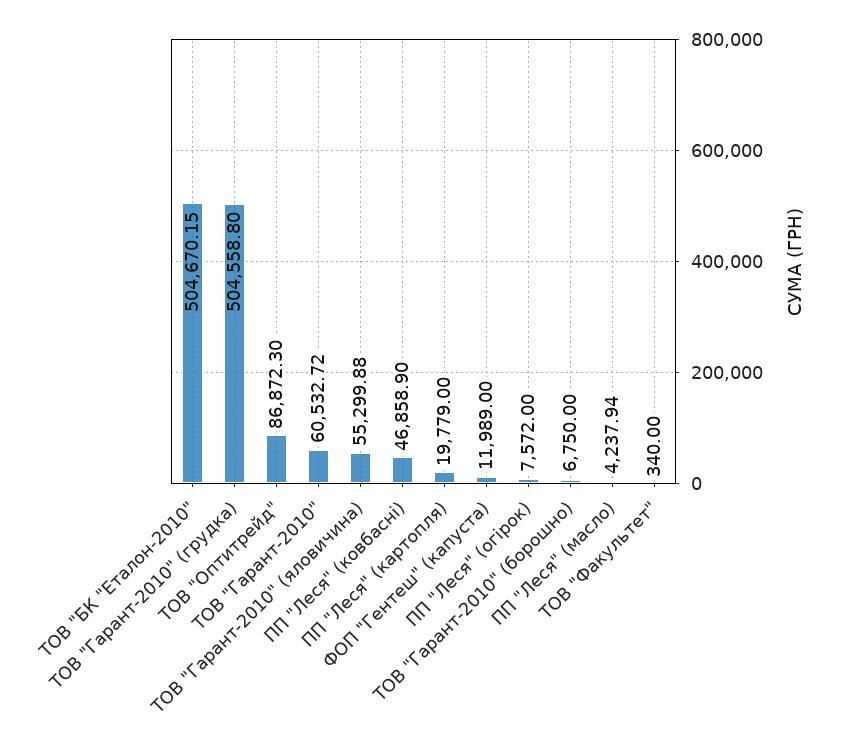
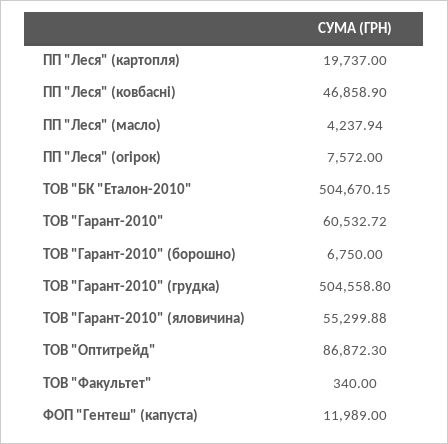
ПП "Леся" (картопля): 19779 -> 19737

